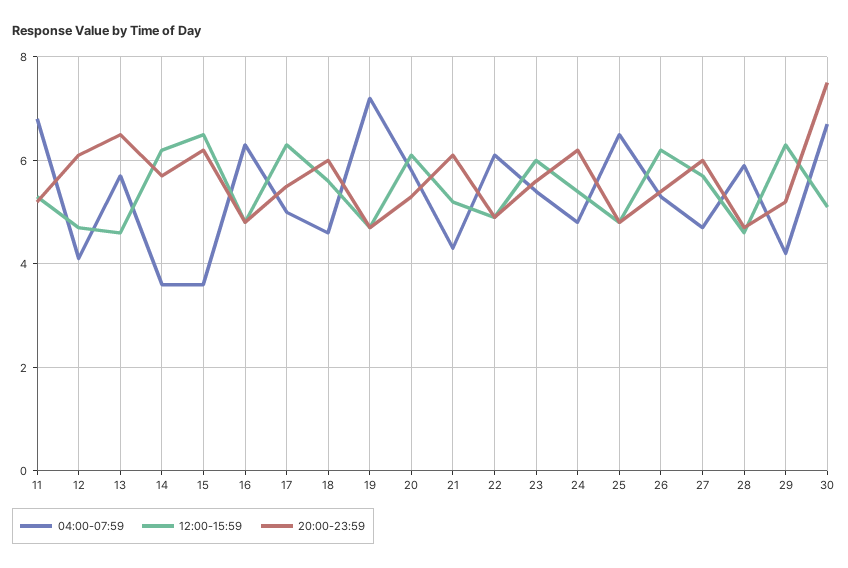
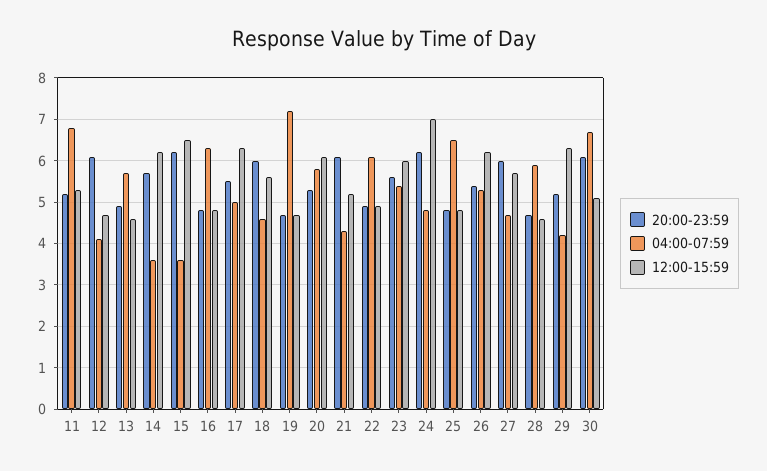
20:00-23:59, 13: 6.5 -> 5
12:00-15:59, 24: 5.5 -> 7
20:00-23:59, 30: 7.5 -> 6

